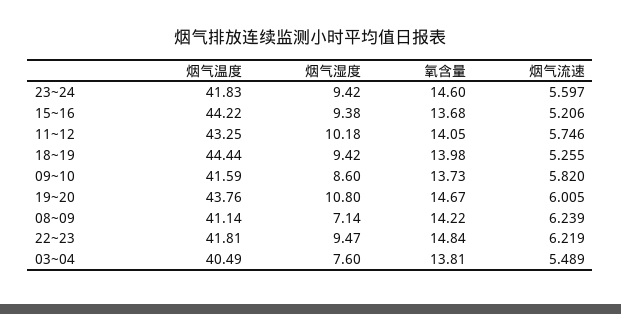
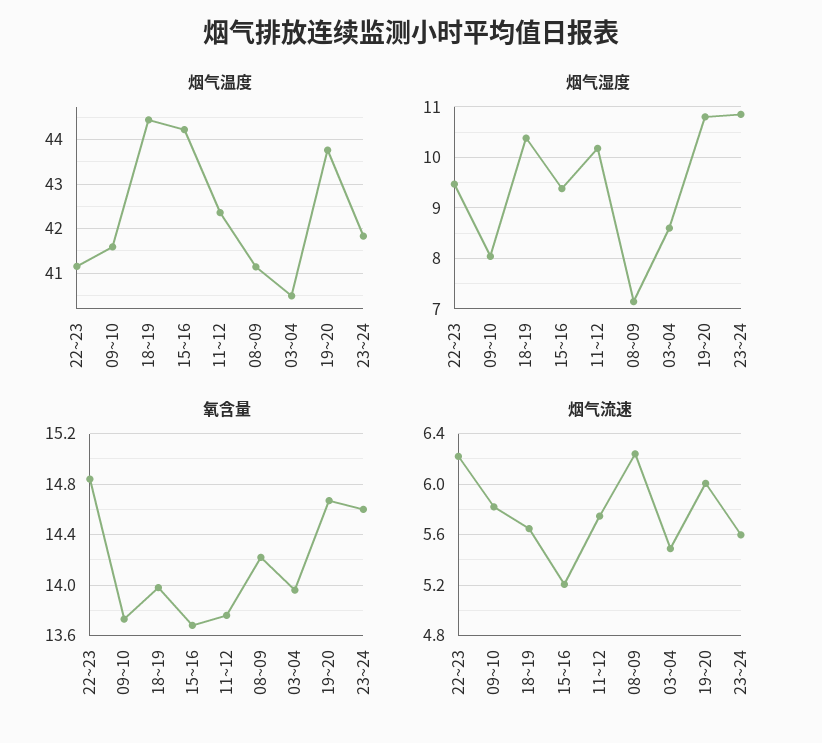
烟气湿度, 23~24: 9.42 -> 10.8
烟气温度, 11~12: 43.25 -> 42.4
氧含量, 11~12: 14.05 -> 13.75
烟气湿度, 18~19: 9.42 -> 10.4
烟气流速, 18~19: 5.255 -> 5.65
烟气湿度, 09~10: 8.6 -> 8
烟气温度, 22~23: 41.81 -> 41.2
烟气湿度, 03~04: 7.6 -> 8.6
氧含量, 03~04: 13.81 -> 13.95

